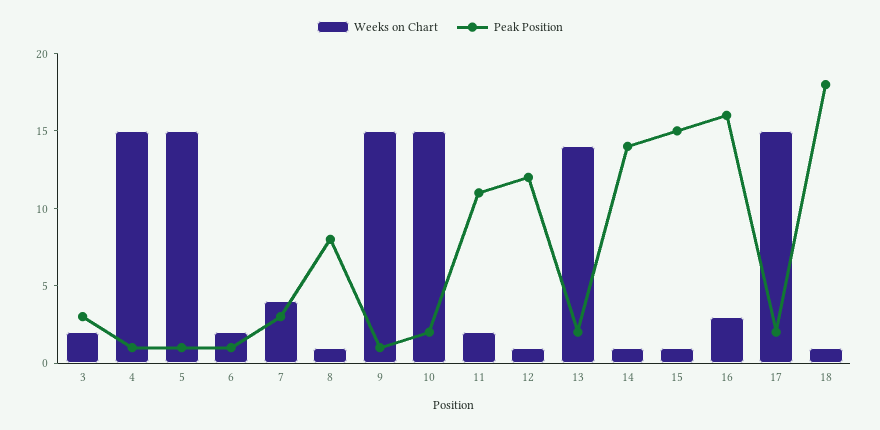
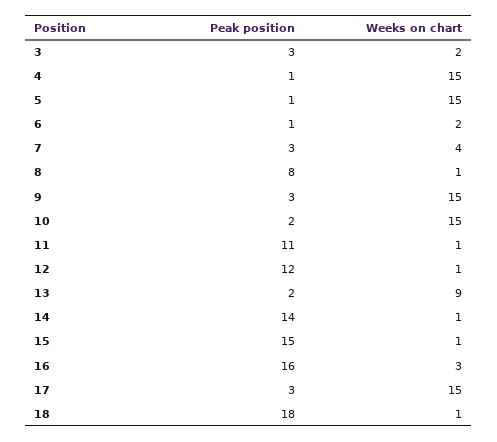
Peak Position, 9: 1 -> 3
Weeks on Chart, 11: 2 -> 1
Weeks on Chart, 13: 14 -> 9
Peak Position, 17: 2 -> 3

